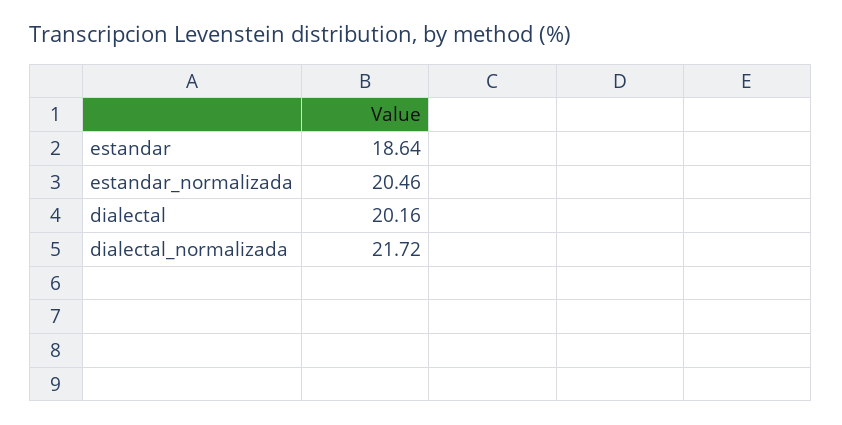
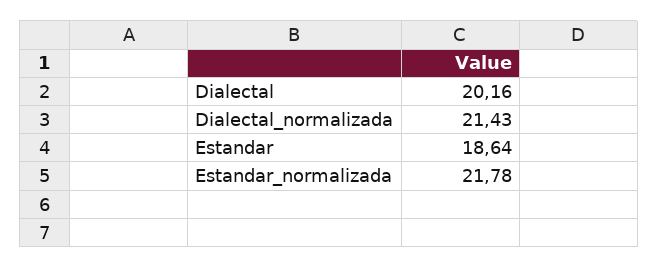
estandar_normalizada: 20.46 -> 21.78
dialectal_normalizada: 21.72 -> 21.43

